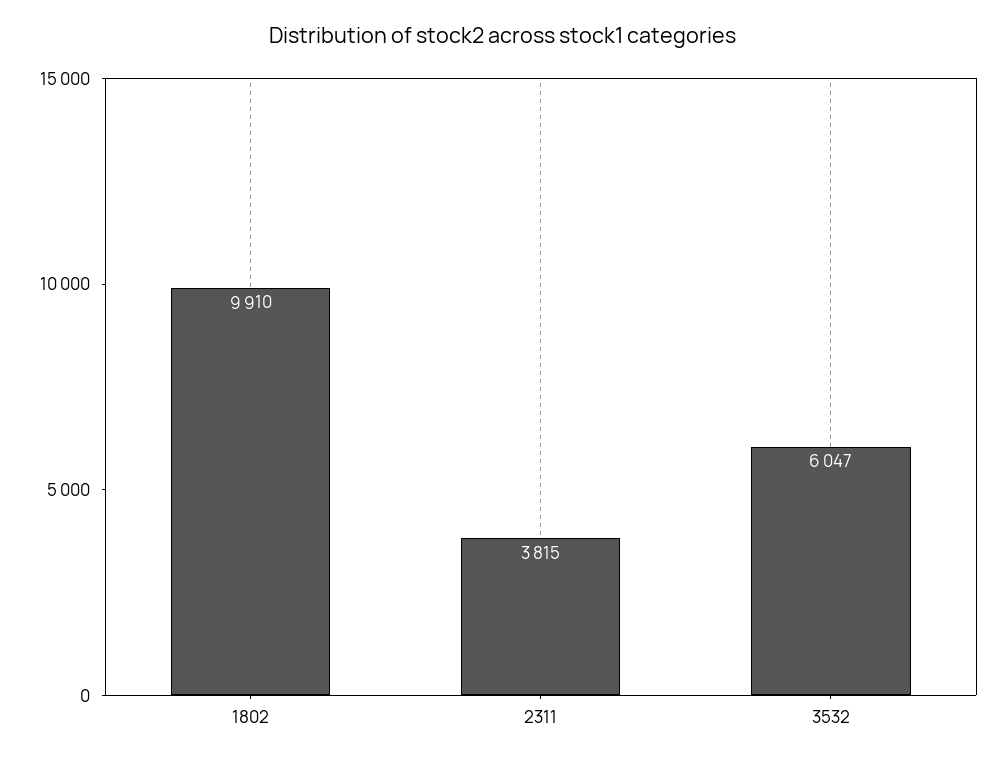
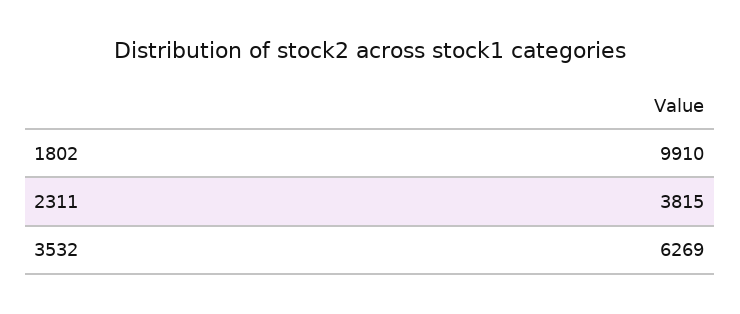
3532: 6047 -> 6269

